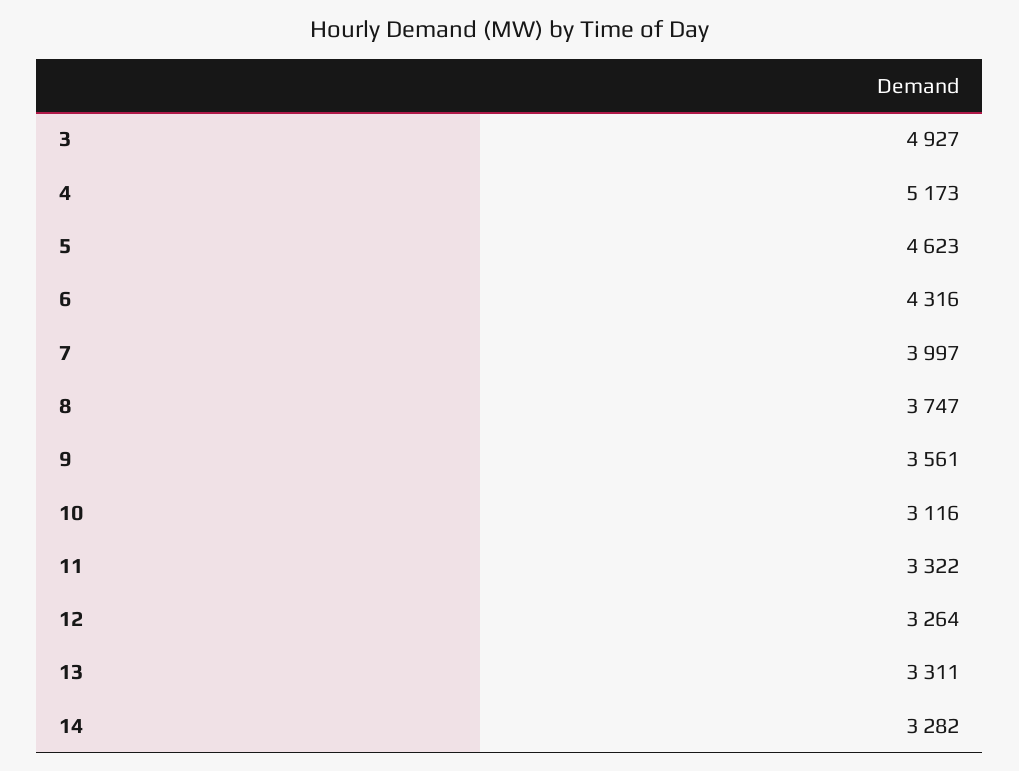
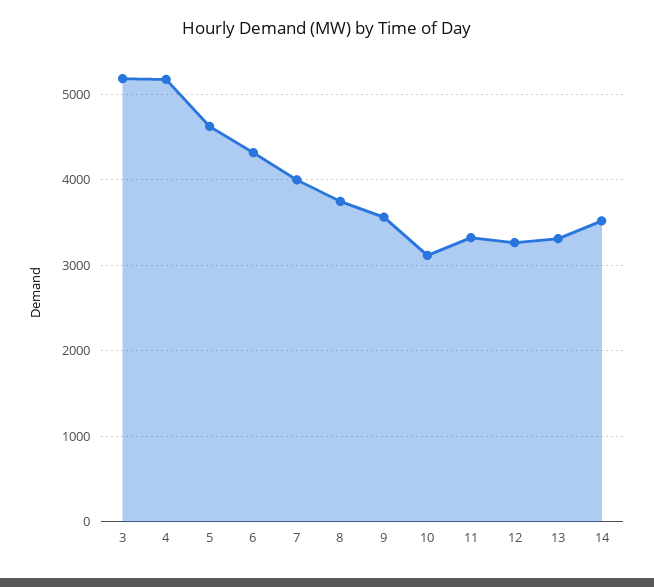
3: 4927 -> 5200
14: 3282 -> 3500

